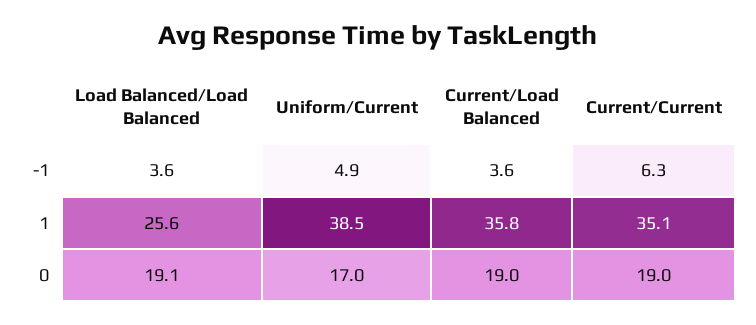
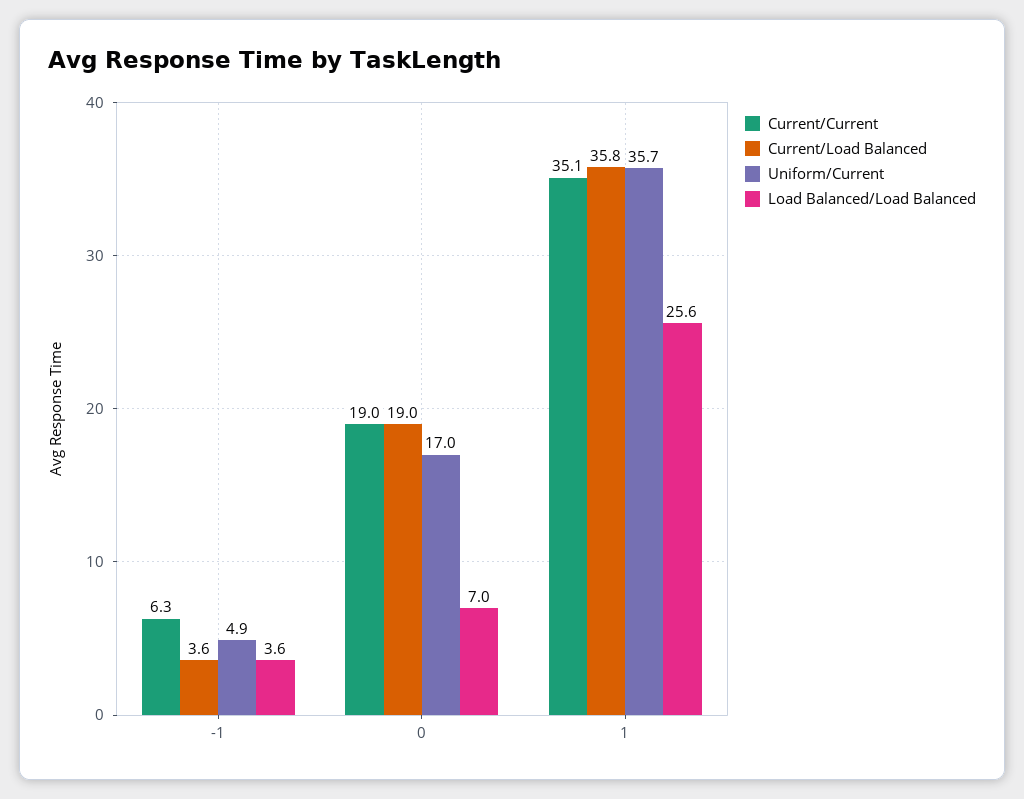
Uniform/Current, 1: 38.5 -> 35.7
Load Balanced/Load Balanced, 0: 19.1 -> 7

